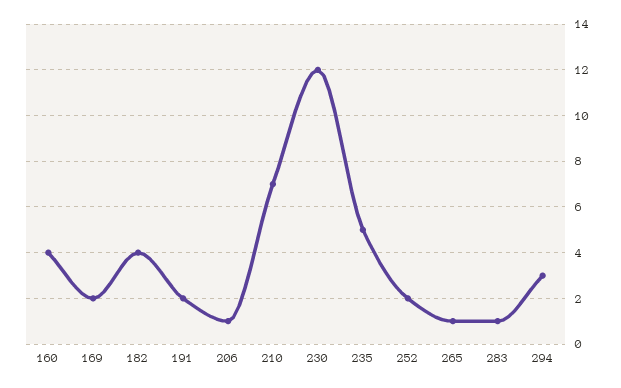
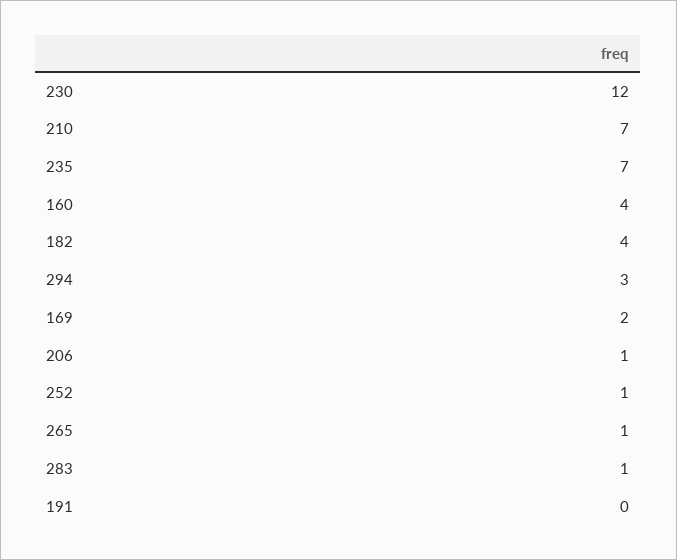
191: 2 -> 0
235: 5 -> 7
252: 2 -> 1

